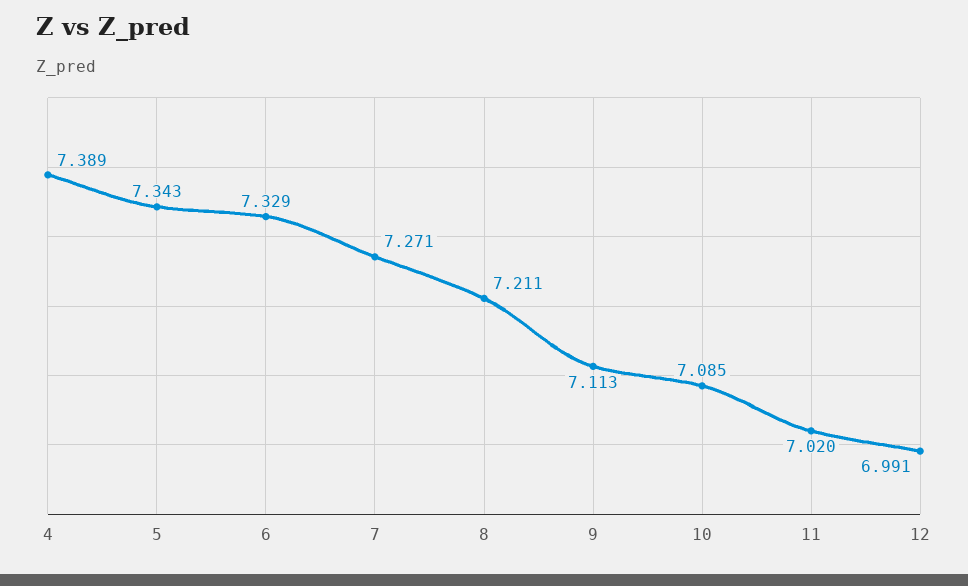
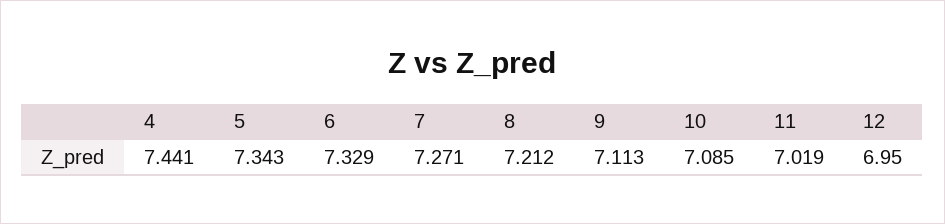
4: 7.389 -> 7.441
8: 7.211 -> 7.212
11: 7.02 -> 7.019
12: 6.991 -> 6.95

